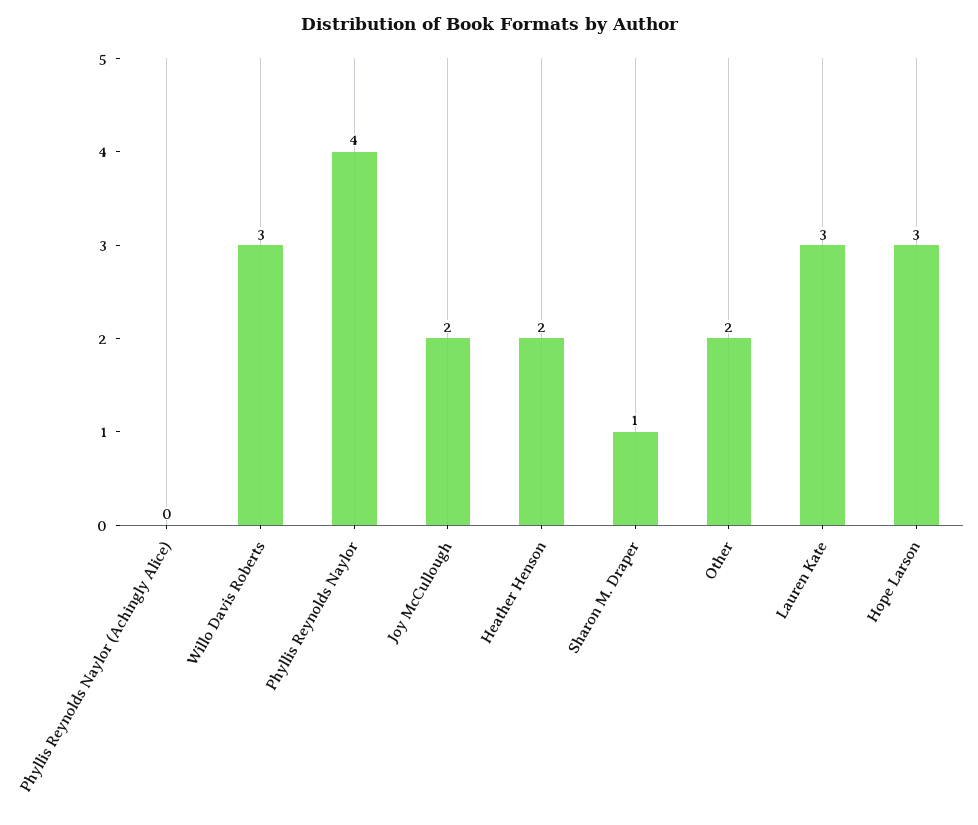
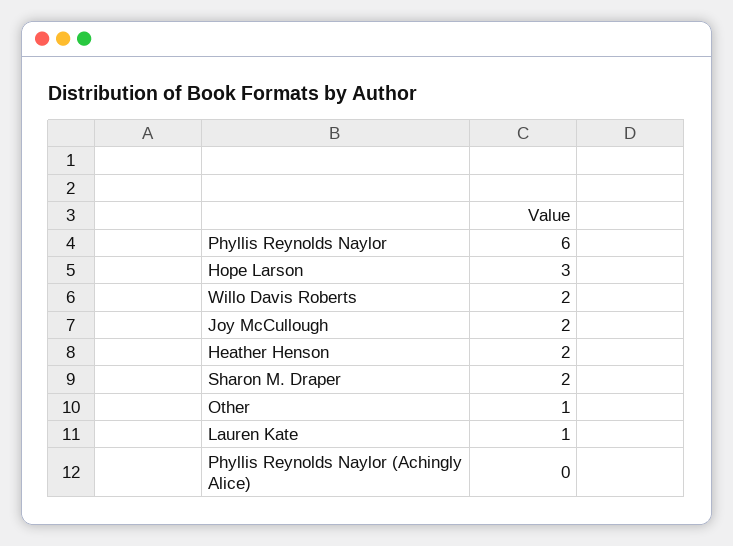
Willo Davis Roberts: 3 -> 2
Phyllis Reynolds Naylor: 4 -> 6
Sharon M. Draper: 1 -> 2
Other: 2 -> 1
Lauren Kate: 3 -> 1

